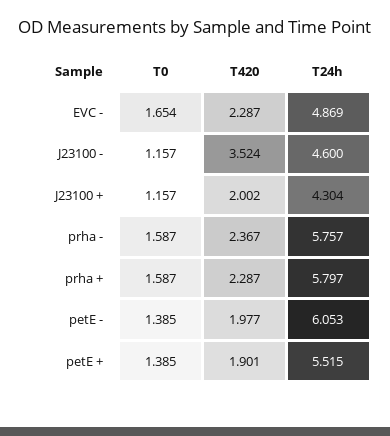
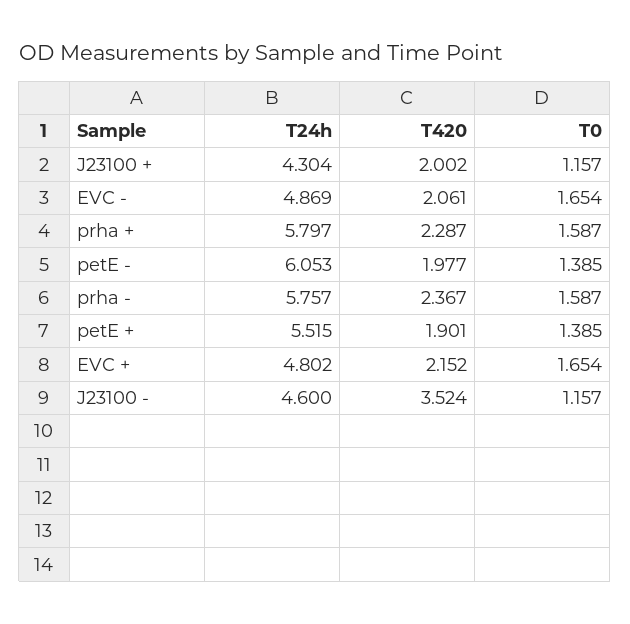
T420, EVC -: 2.287 -> 2.061
T24h, EVC +: none -> 4.802
T420, EVC +: none -> 2.152
T0, EVC +: none -> 1.654

